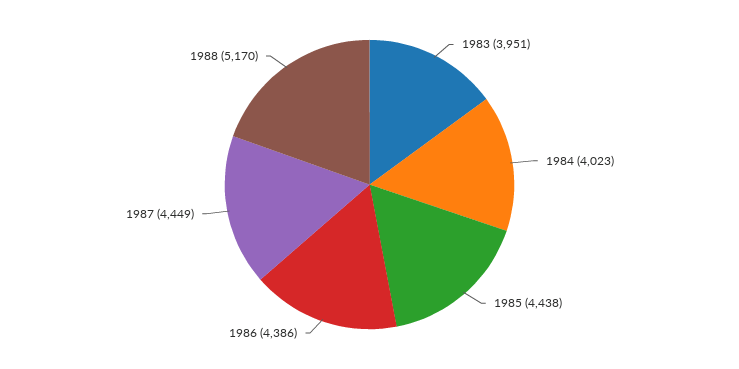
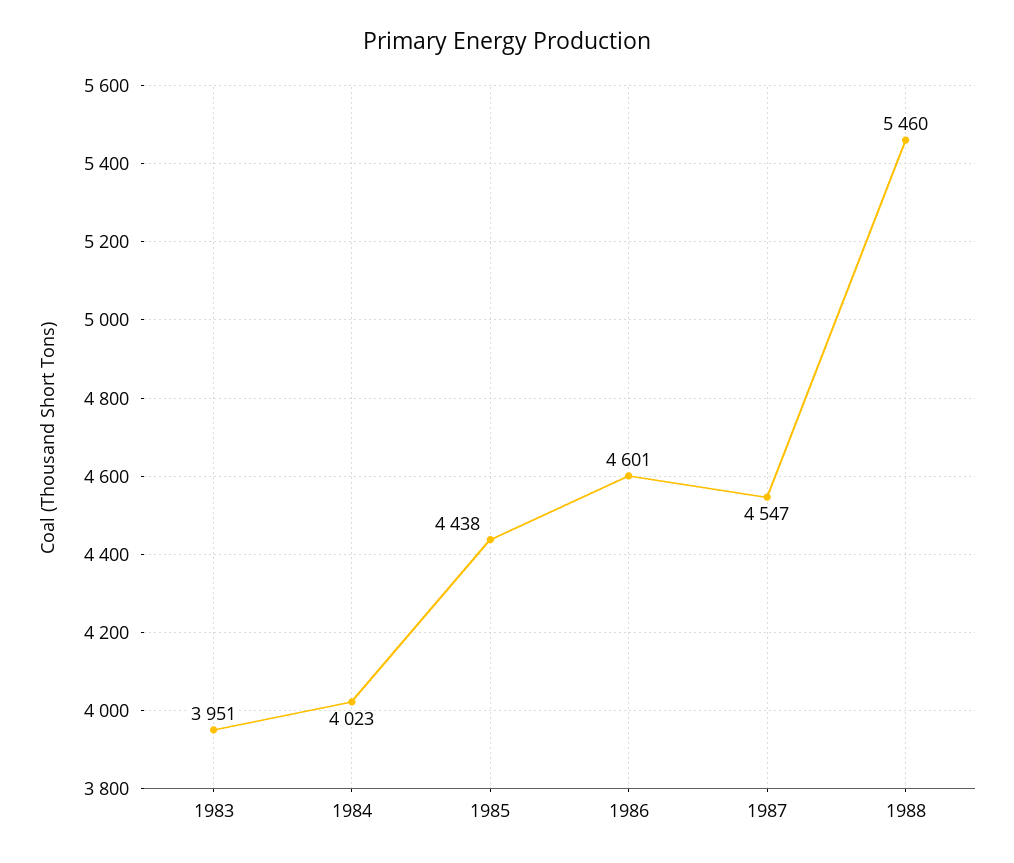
1986: 4386 -> 4601
1987: 4449 -> 4547
1988: 5170 -> 5460

